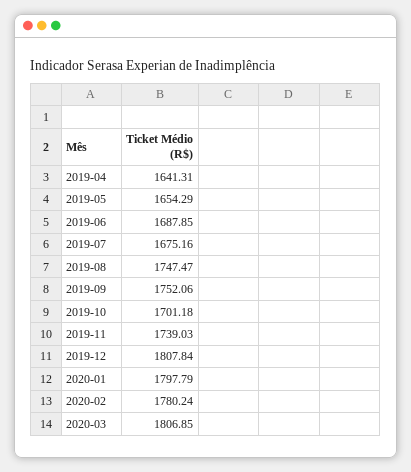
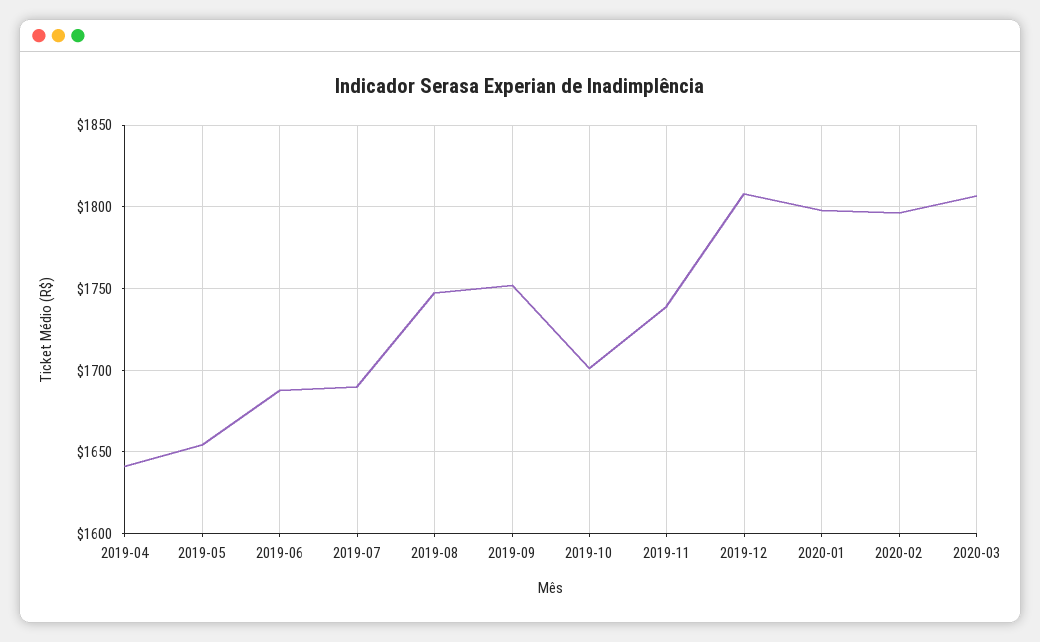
2019-07: 1675.16 -> 1690
2020-02: 1780.24 -> 1795

